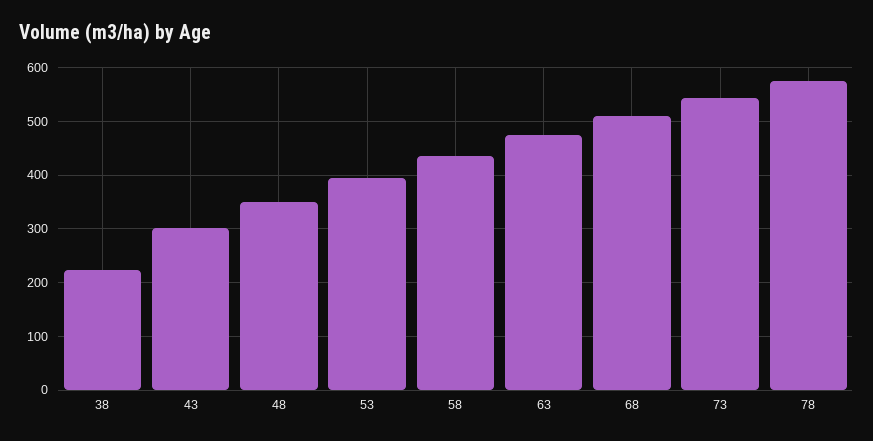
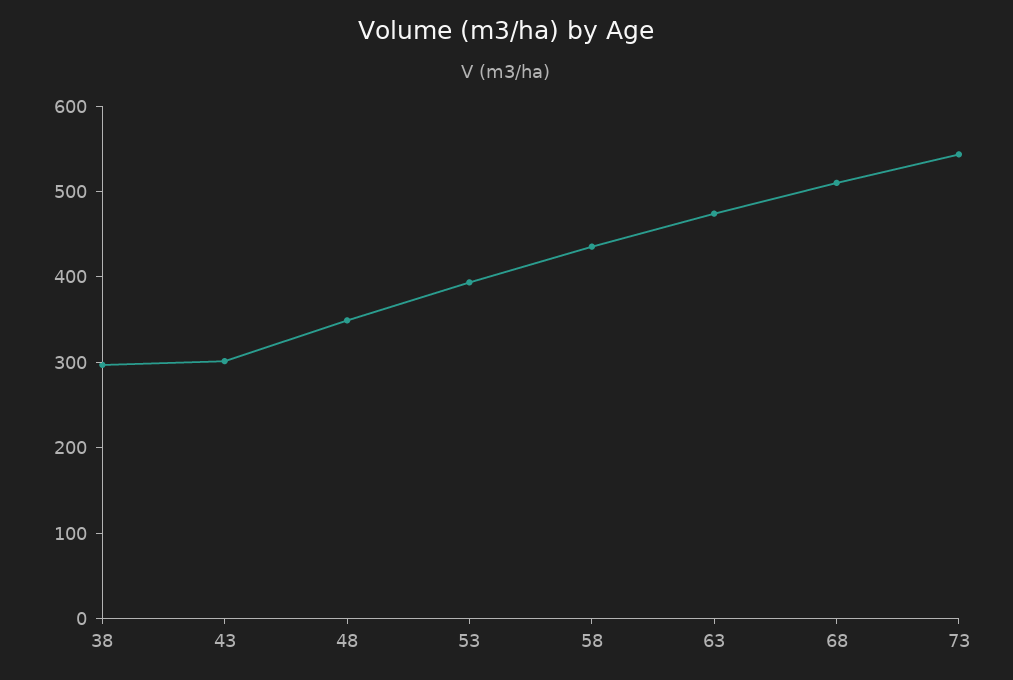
38: 220 -> 300
78: 580 -> none

